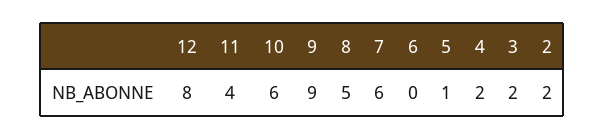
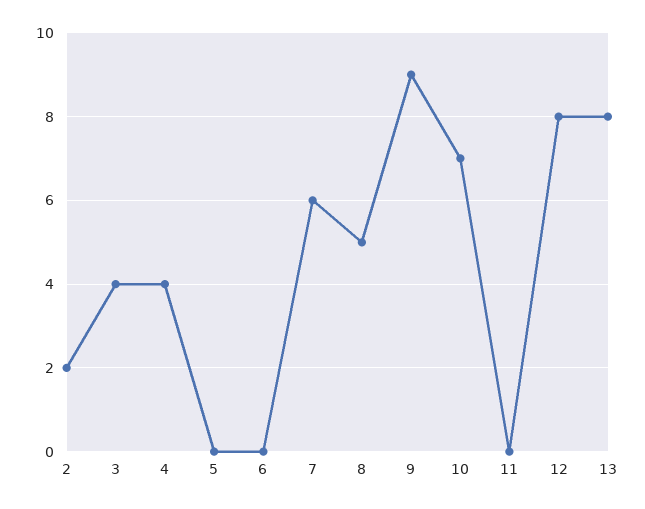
11: 4 -> 0
10: 6 -> 7
5: 1 -> 0
4: 2 -> 4
3: 2 -> 4
13: none -> 8

